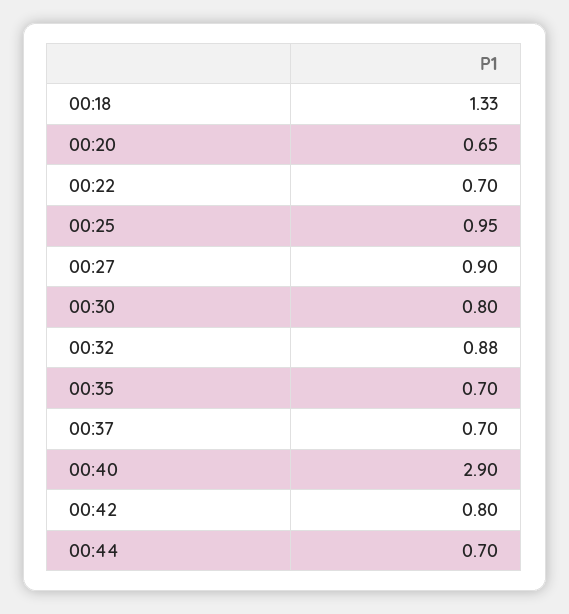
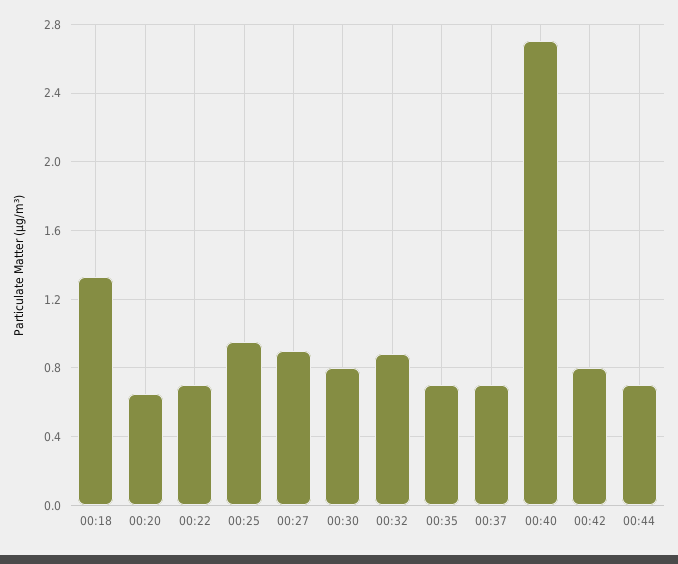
00:40: 2.9 -> 2.7

